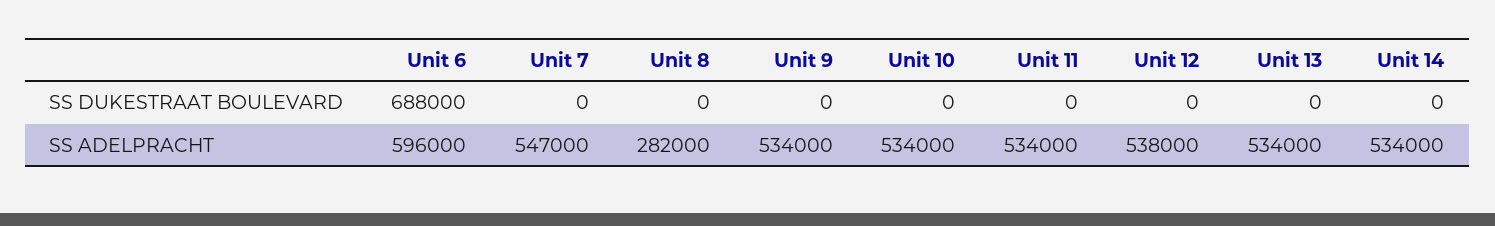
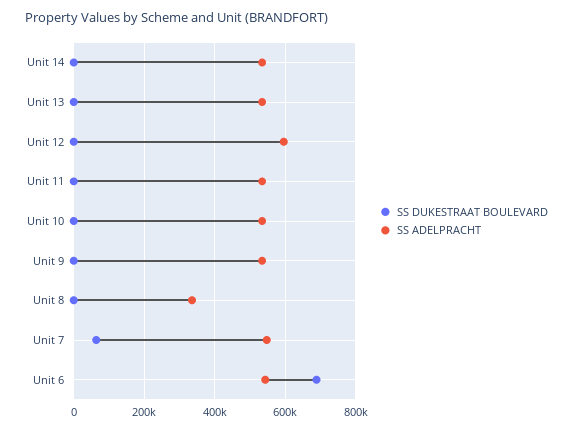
SS DUKESTRAAT BOULEVARD, Unit 7: 0 -> 60000
SS ADELPRACHT, Unit 6: 596000 -> 540000
SS ADELPRACHT, Unit 8: 282000 -> 340000
SS ADELPRACHT, Unit 12: 538000 -> 600000

